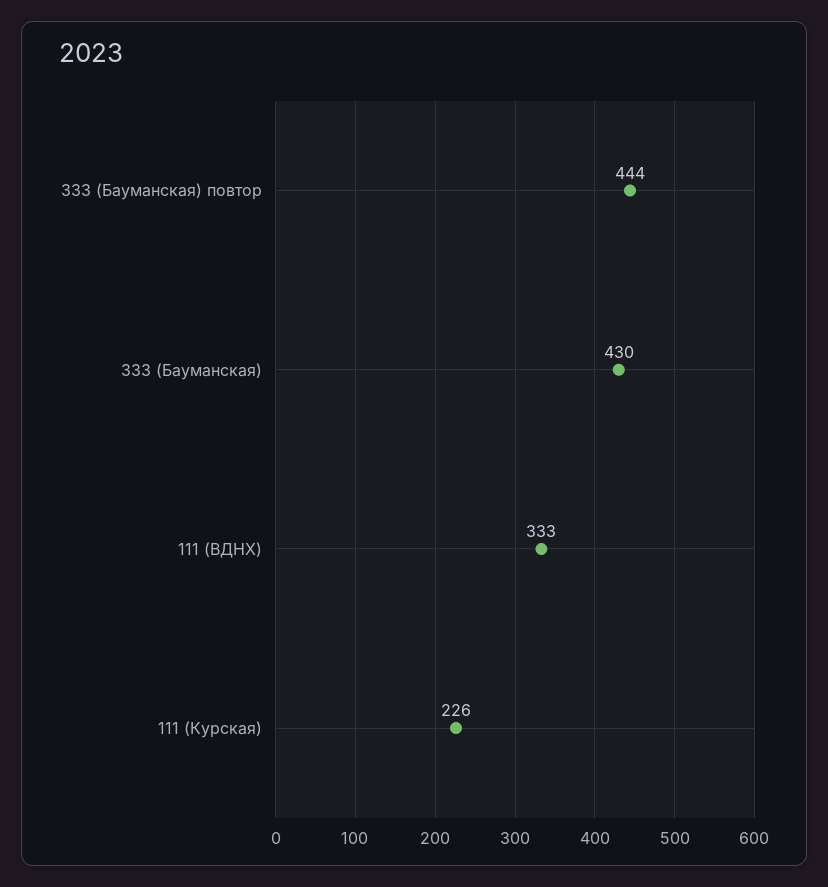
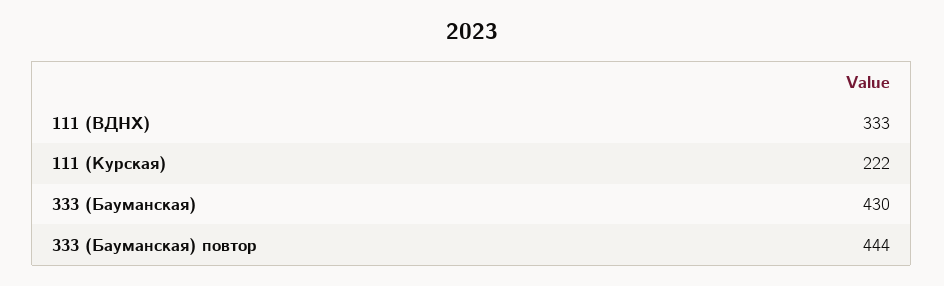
111 (Курская): 226 -> 222

